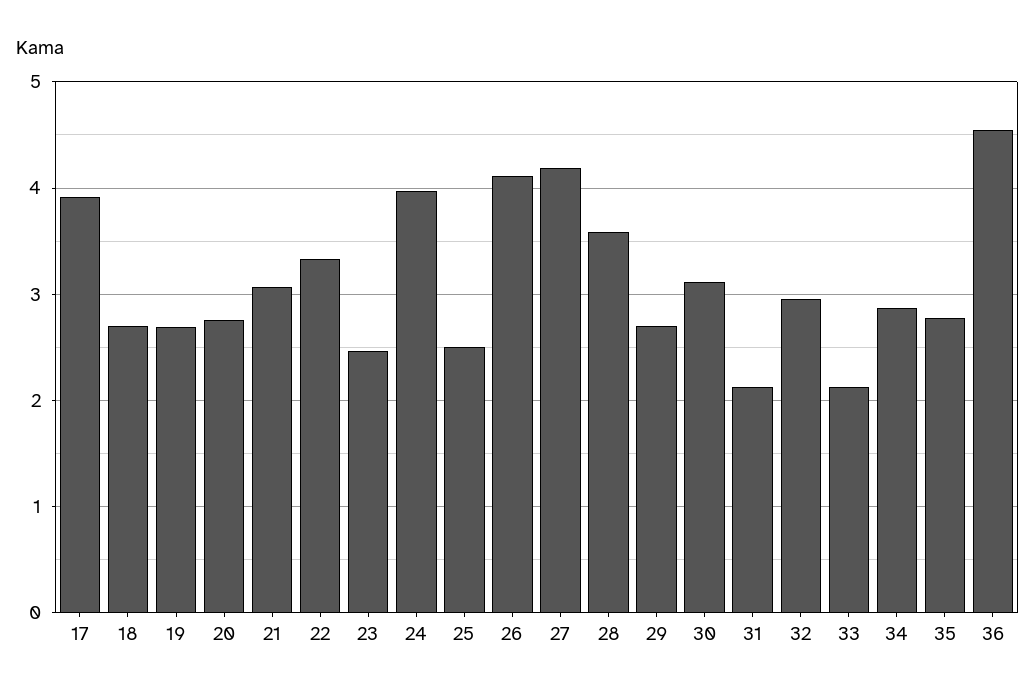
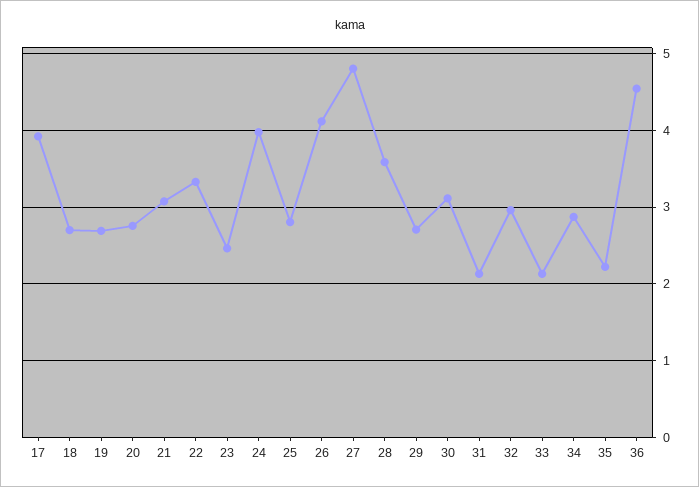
25: 2.5 -> 2.8
27: 4.2 -> 4.8
35: 2.8 -> 2.2

